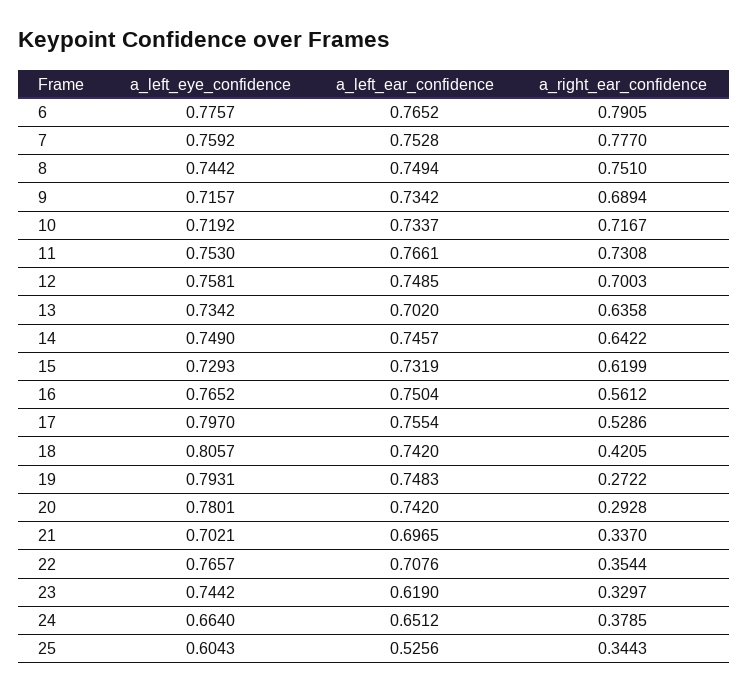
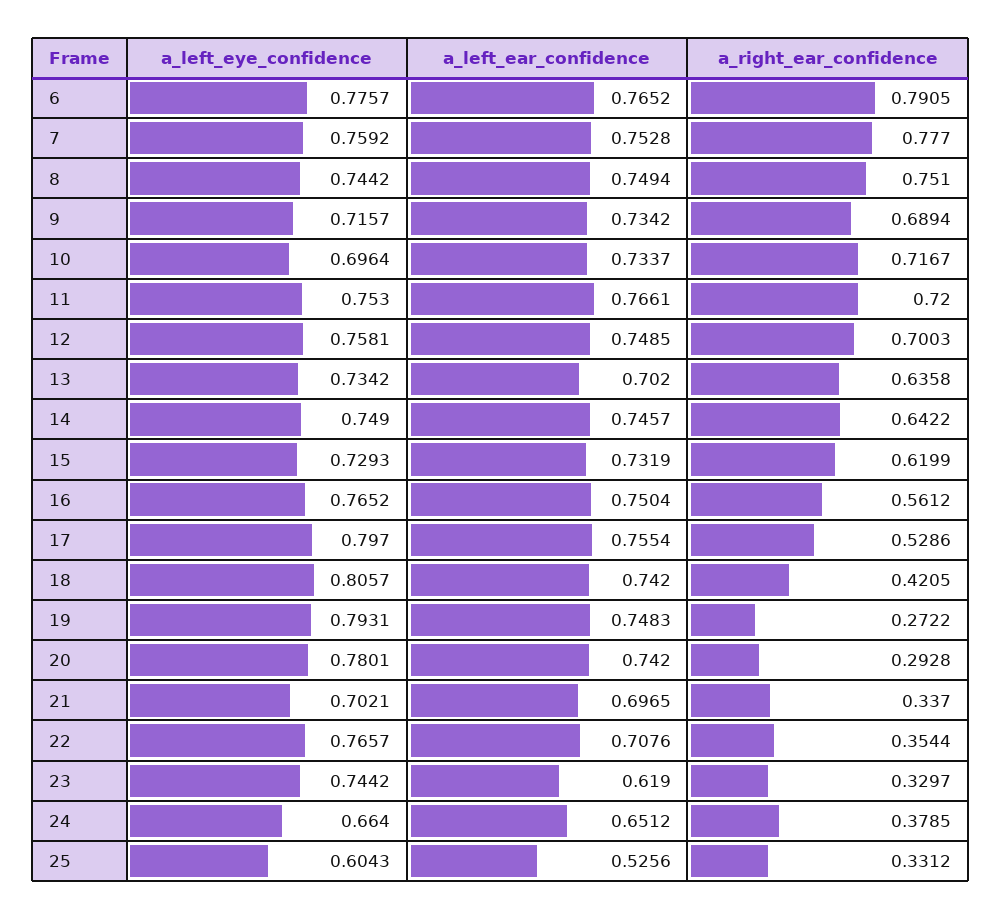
a_left_eye_confidence, 10: 0.7192 -> 0.6964
a_right_ear_confidence, 11: 0.7308 -> 0.72
a_right_ear_confidence, 25: 0.3443 -> 0.3312

